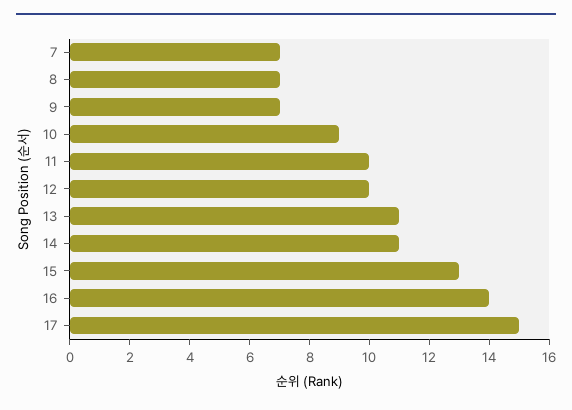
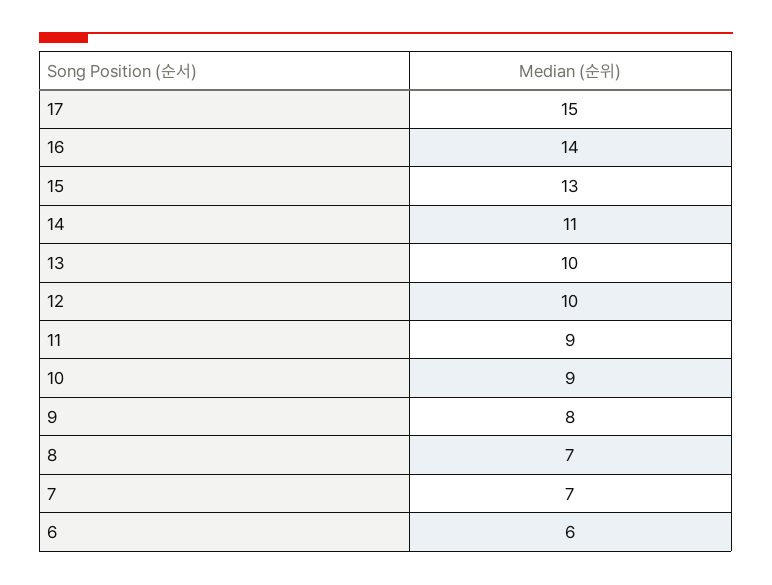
9: 7 -> 8
11: 10 -> 9
13: 11 -> 10
6: none -> 6

